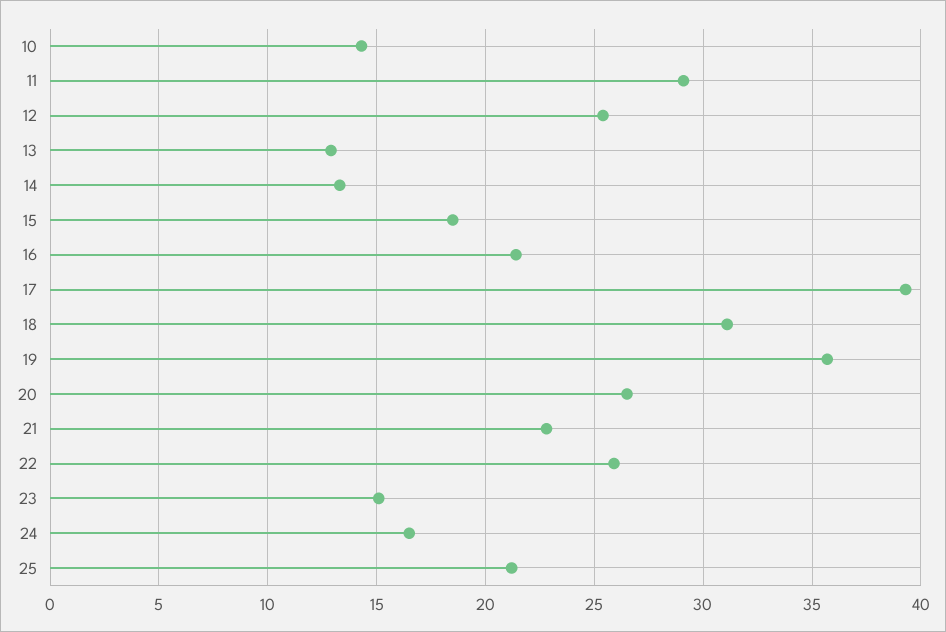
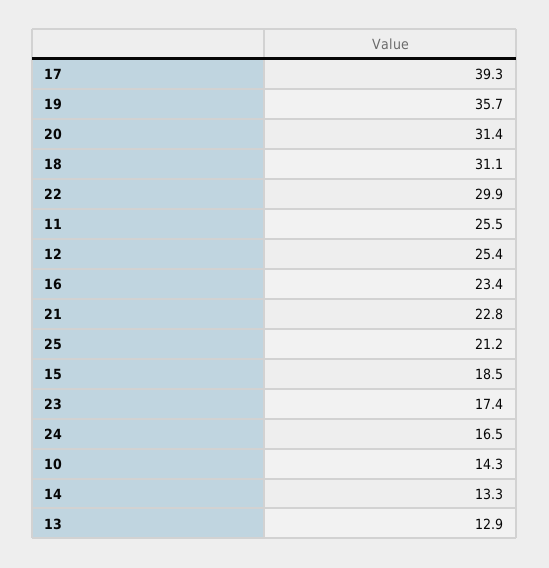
11: 29 -> 25.5
16: 21.5 -> 23.4
20: 26.5 -> 31.4
22: 26 -> 29.9
23: 15 -> 17.4

